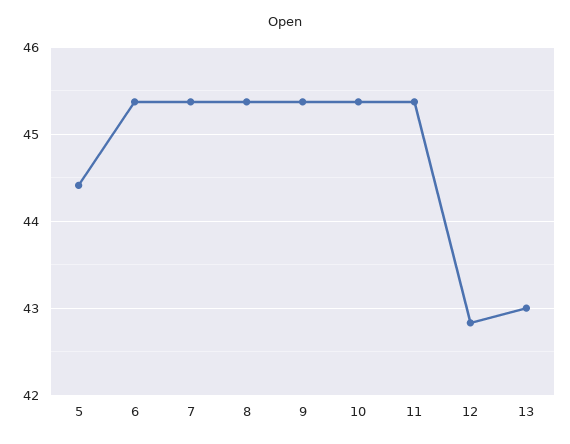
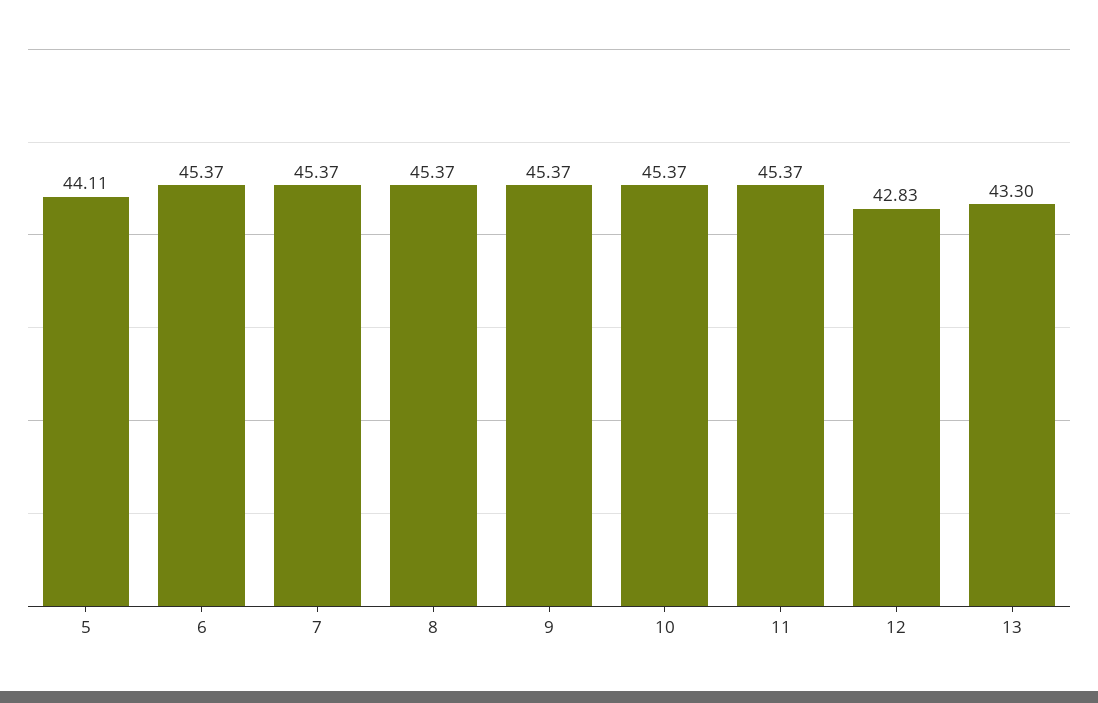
5: 44.4 -> 44.11
13: 43 -> 43.3

